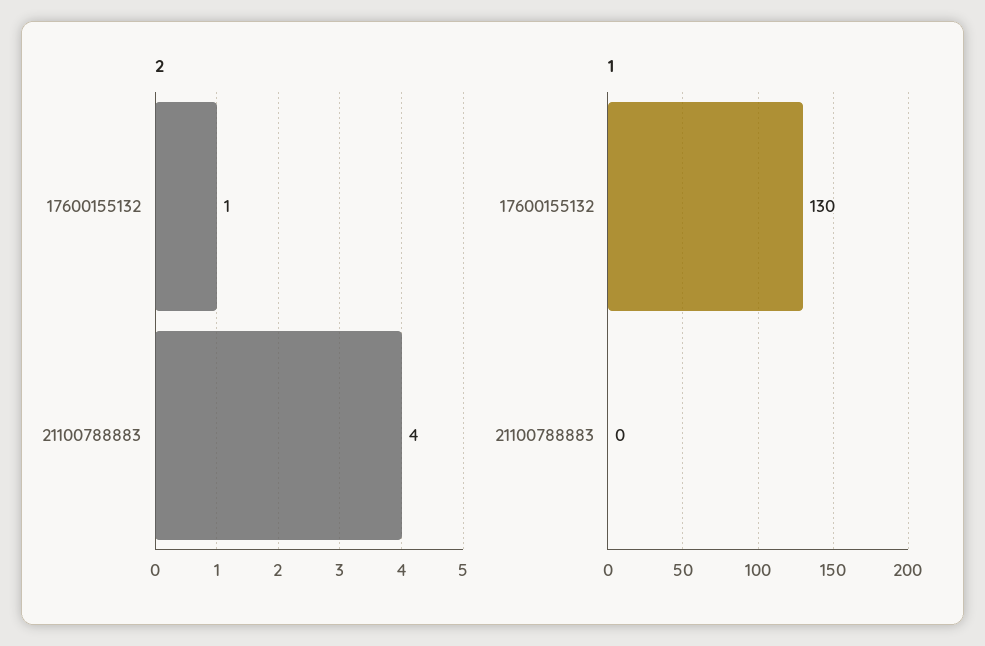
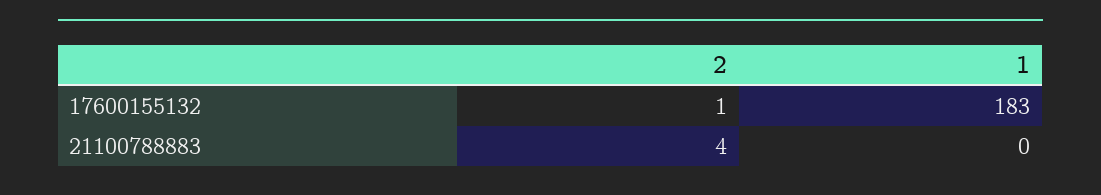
1, 17600155132: 130 -> 183

